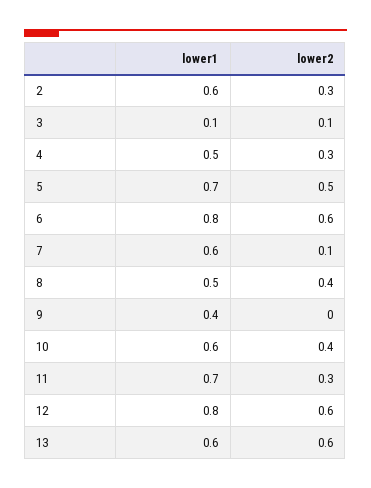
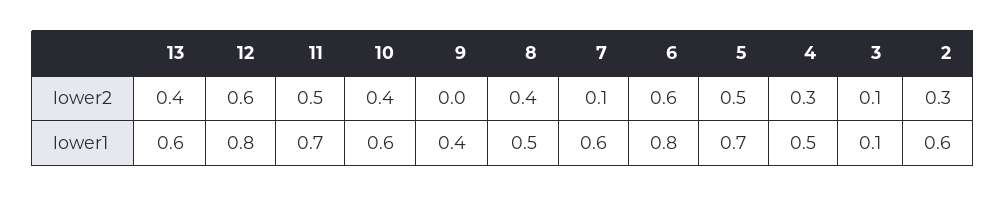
lower2, 11: 0.3 -> 0.5
lower2, 13: 0.6 -> 0.4

